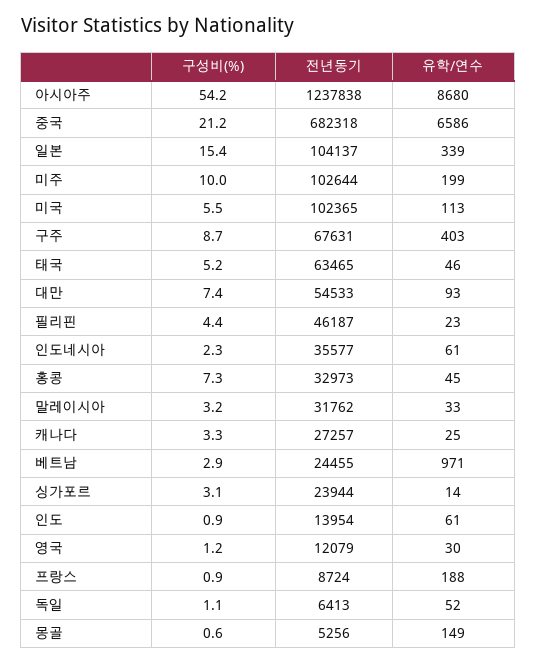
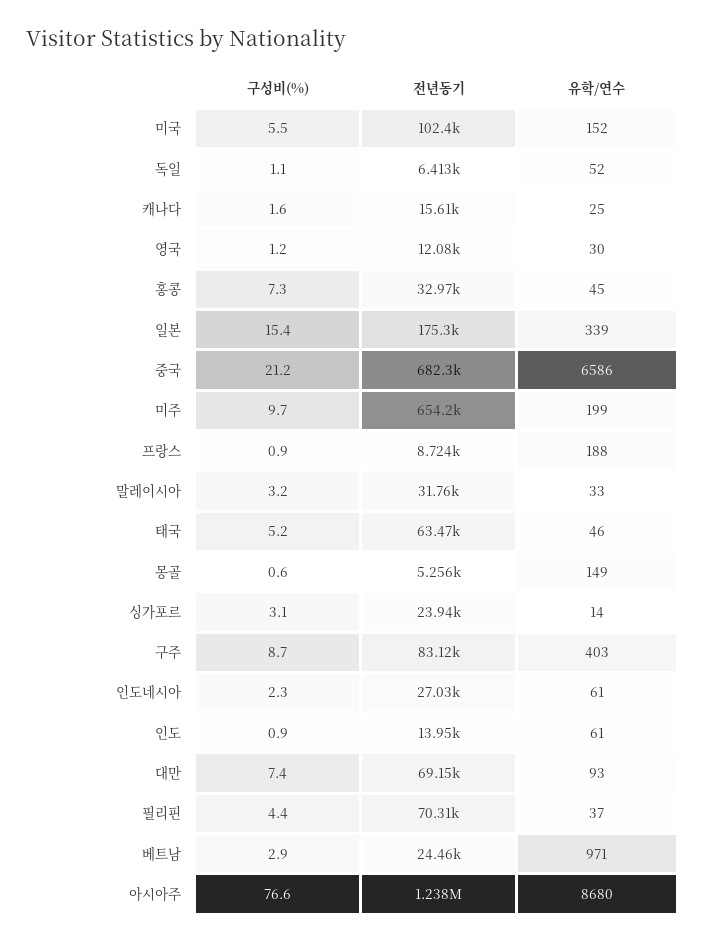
구성비(%), 아시아주: 54.2 -> 76.6
전년동기, 일본: 104137 -> 175300
구성비(%), 미주: 10 -> 9.7
전년동기, 미주: 102644 -> 654200
유학/연수, 미국: 113 -> 152
전년동기, 구주: 67631 -> 83120
전년동기, 대만: 54533 -> 69150
전년동기, 필리핀: 46187 -> 70310
유학/연수, 필리핀: 23 -> 37
전년동기, 인도네시아: 35577 -> 27030
구성비(%), 캐나다: 3.3 -> 1.6
전년동기, 캐나다: 27257 -> 15610

